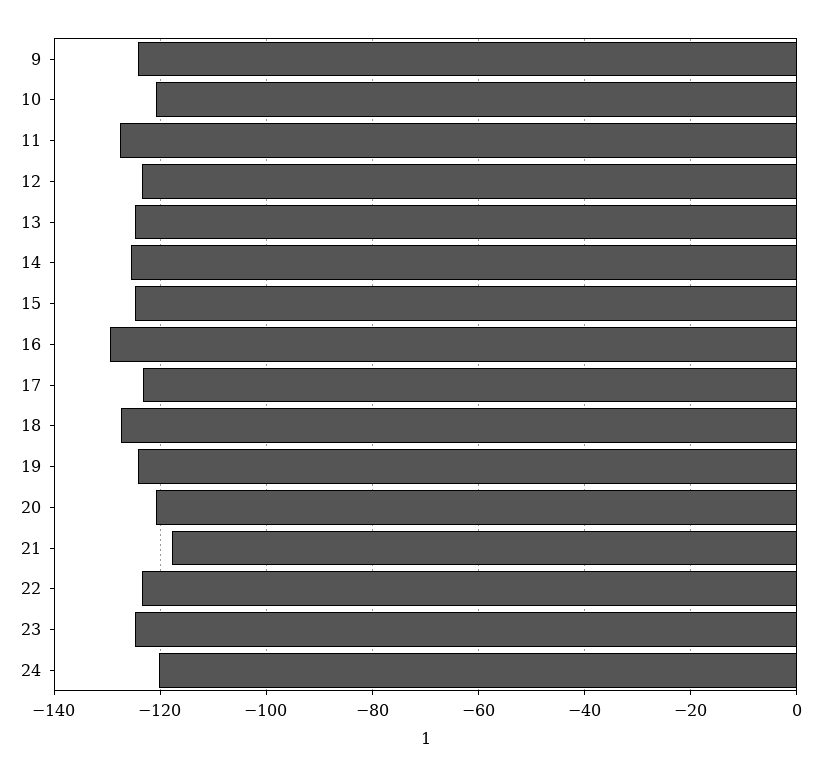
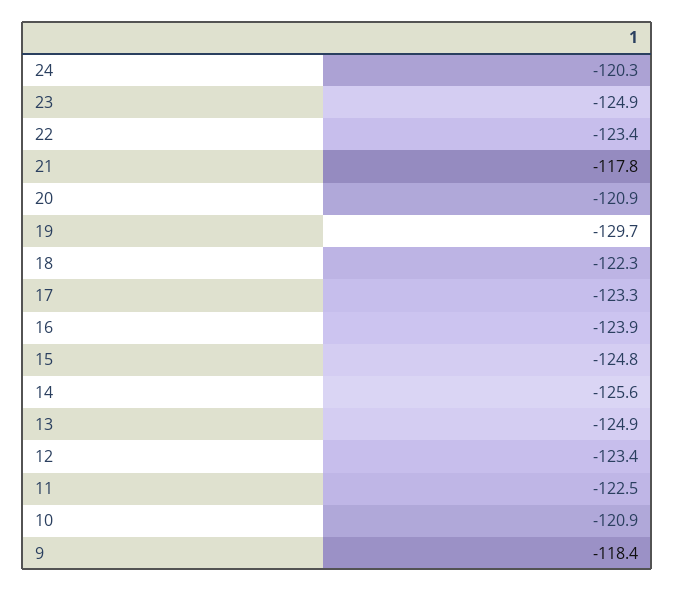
9: -124 -> -118.4
11: -128 -> -122.5
16: -130 -> -123.9
18: -128 -> -122.3
19: -124 -> -129.7

